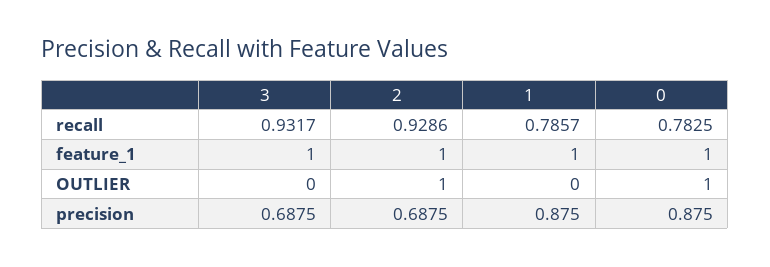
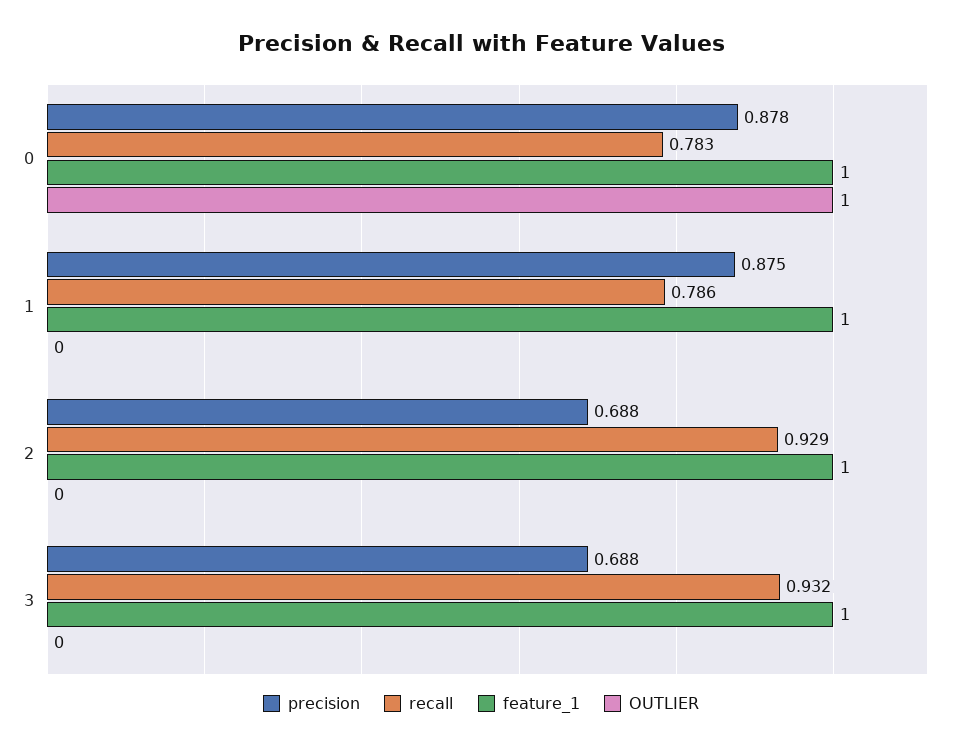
OUTLIER, 2: 1 -> 0
precision, 0: 0.875 -> 0.878

